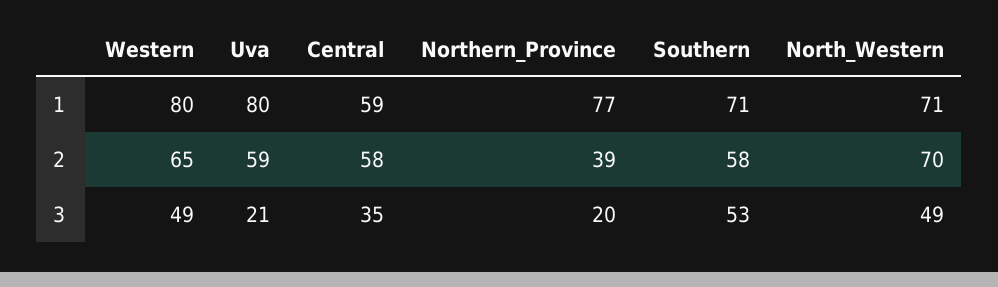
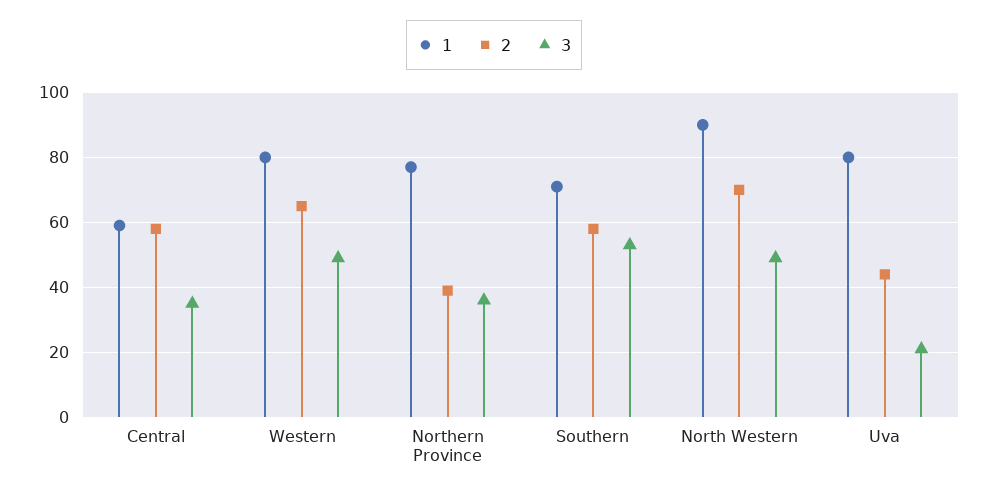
1, North_Western: 71 -> 90
2, Uva: 59 -> 45
3, Northern_Province: 20 -> 35

